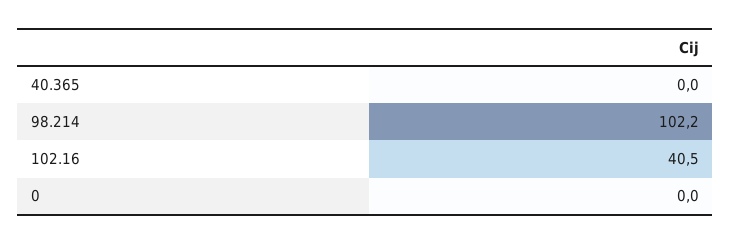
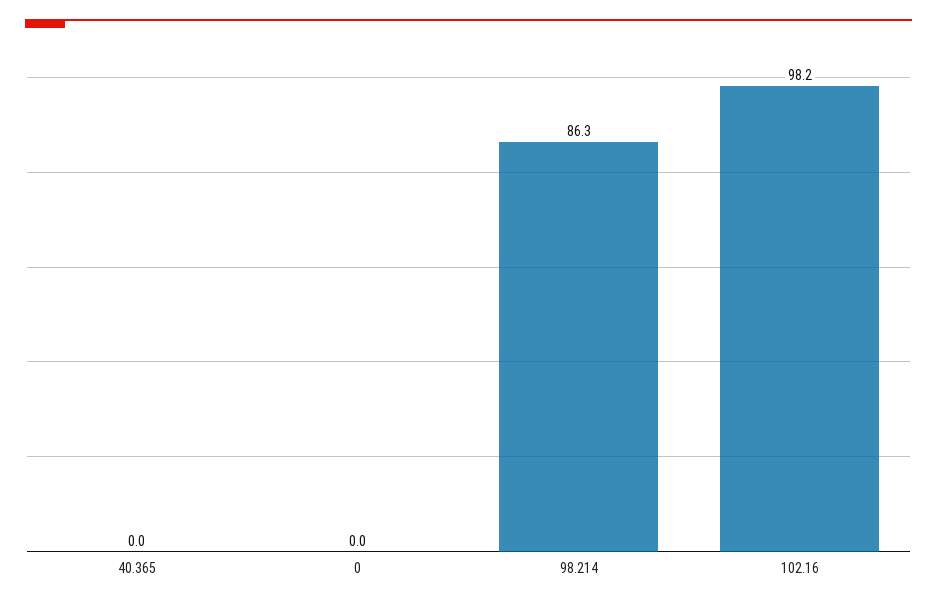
98.214: 102.2 -> 86.3
102.16: 40.5 -> 98.2

